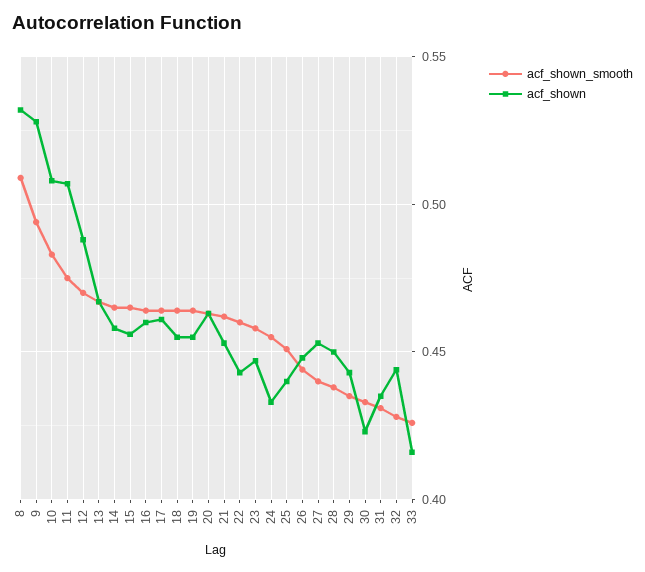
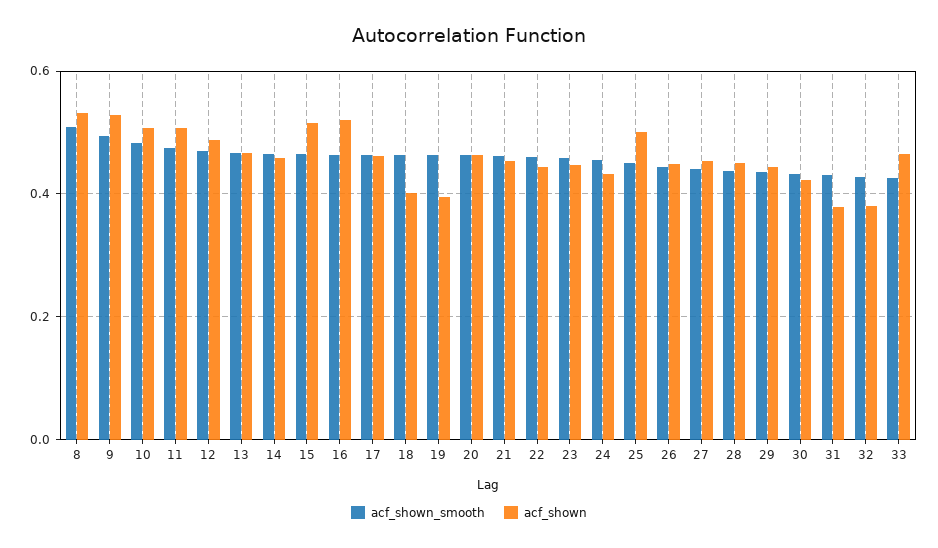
acf_shown, 15: 0.455 -> 0.52
acf_shown, 16: 0.46 -> 0.52
acf_shown, 18: 0.455 -> 0.4
acf_shown, 19: 0.455 -> 0.4
acf_shown, 25: 0.44 -> 0.5
acf_shown, 31: 0.435 -> 0.38
acf_shown, 32: 0.445 -> 0.38
acf_shown, 33: 0.415 -> 0.46

